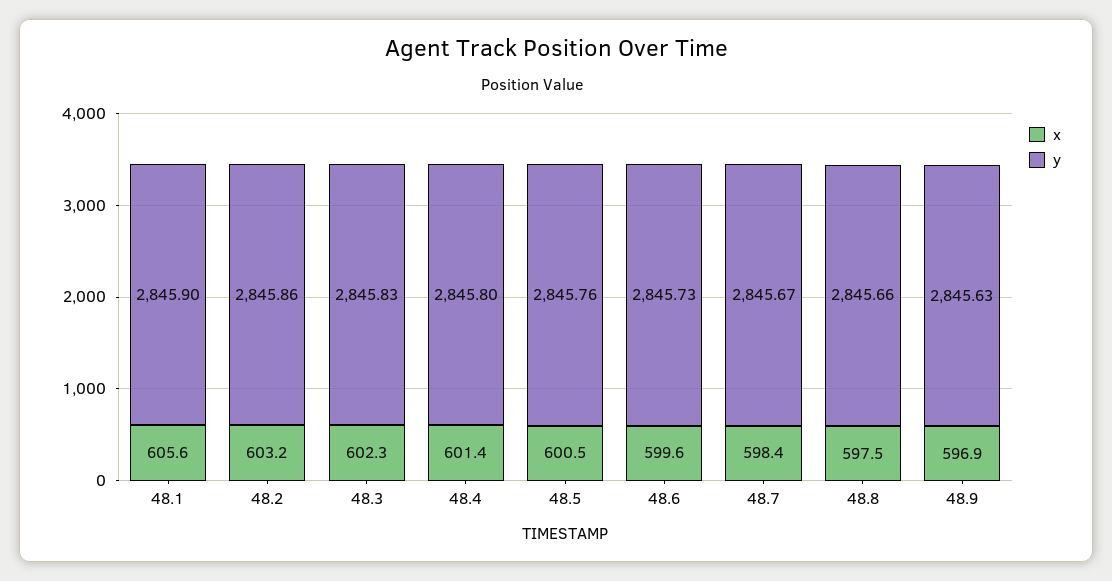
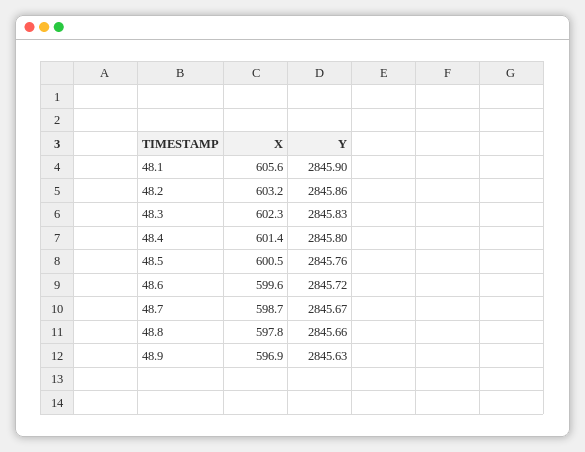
y, 48.6: 2845.73 -> 2845.72
x, 48.7: 598.4 -> 598.7
x, 48.8: 597.5 -> 597.8

